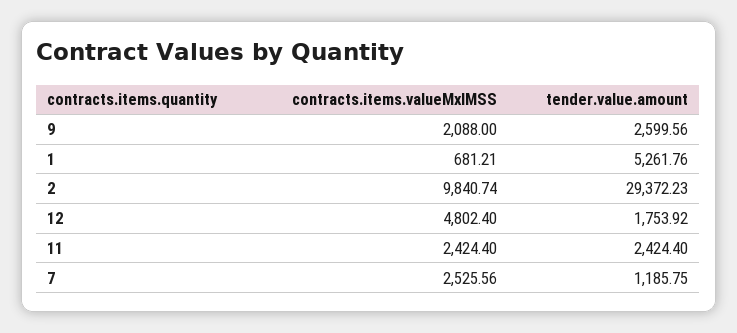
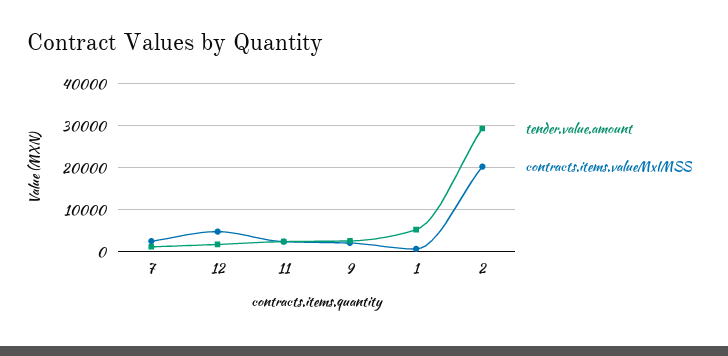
contracts.items.valueMxIMSS, 2: 9840.74 -> 20000

